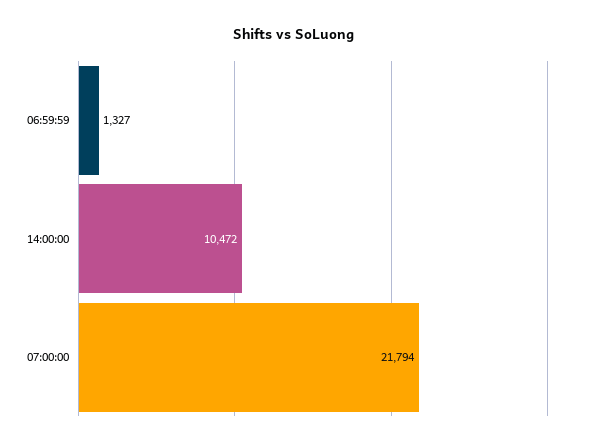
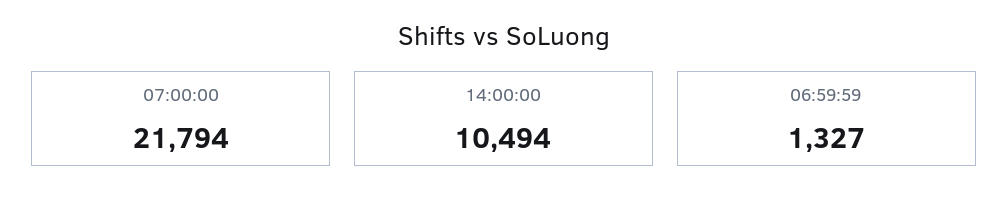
14:00:00: 10472 -> 10494

